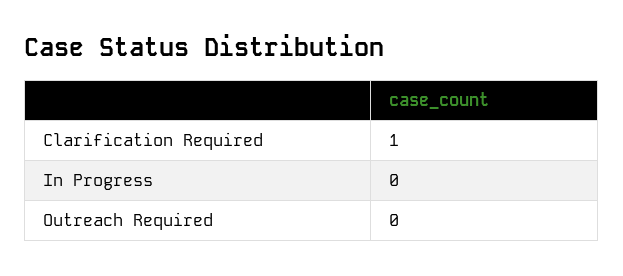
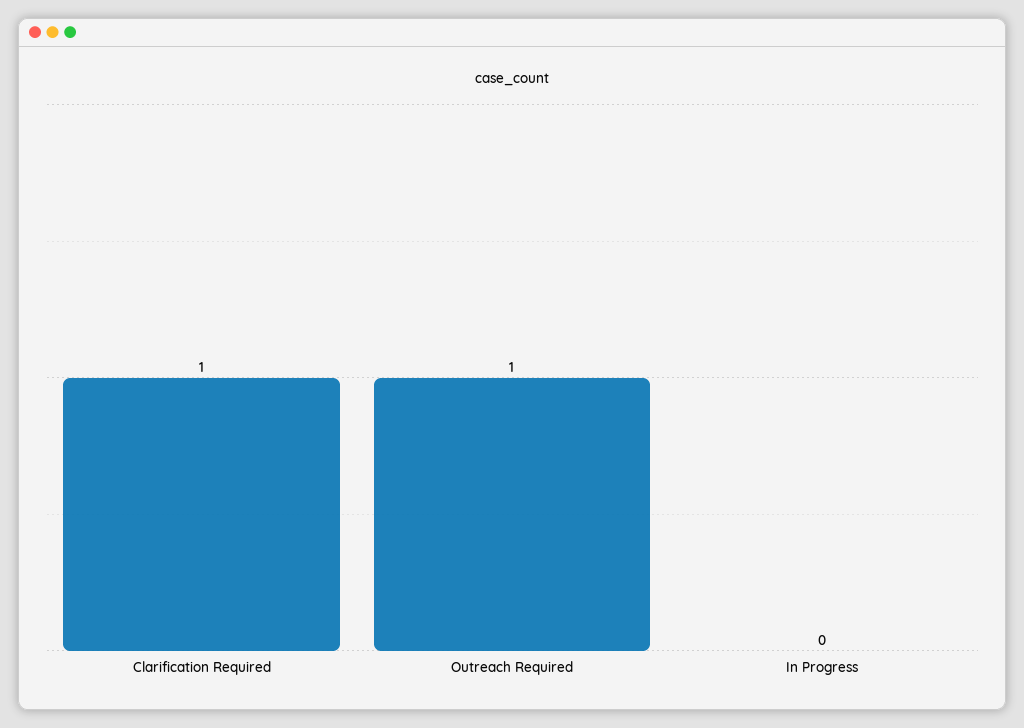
Outreach Required: 0 -> 1

